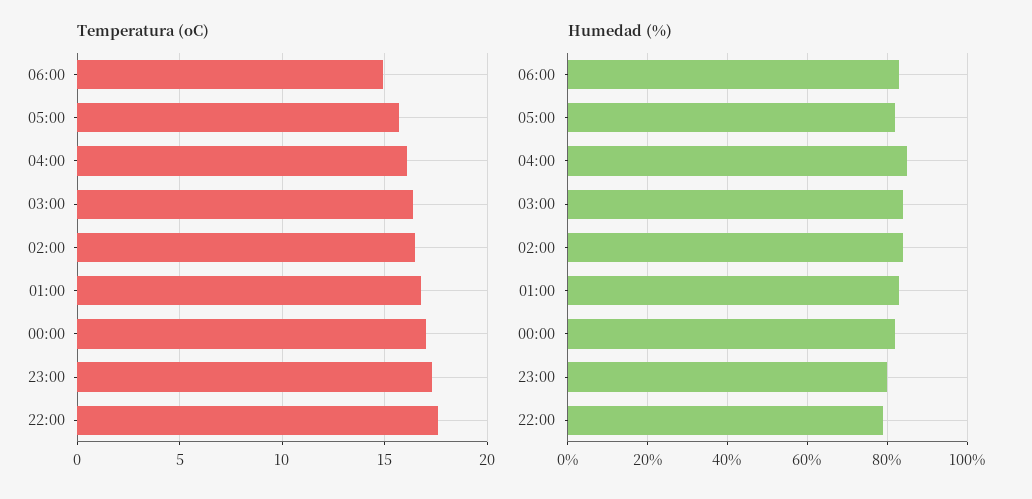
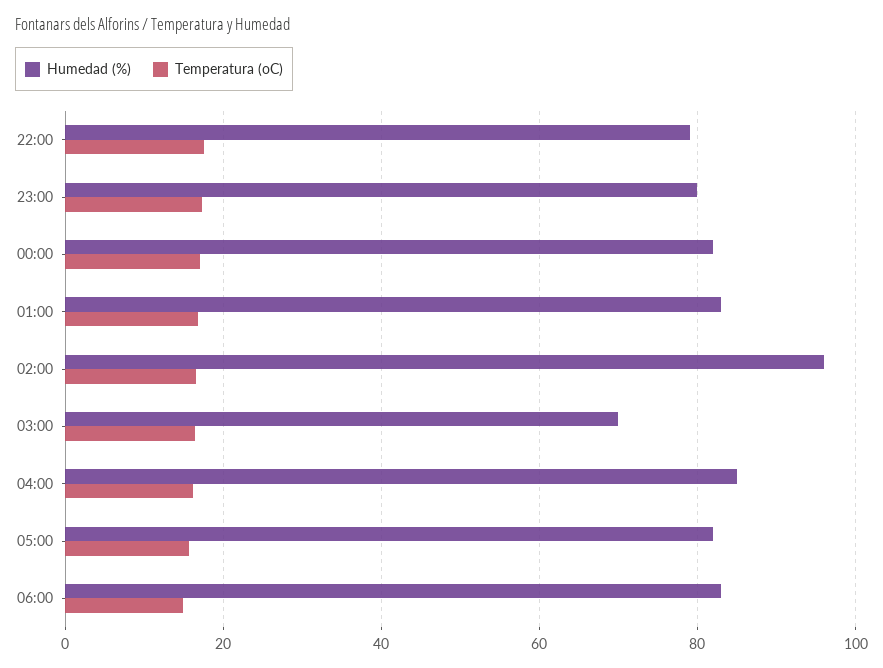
Humedad (%), 03:00: 85 -> 70
Humedad (%), 02:00: 85 -> 96

